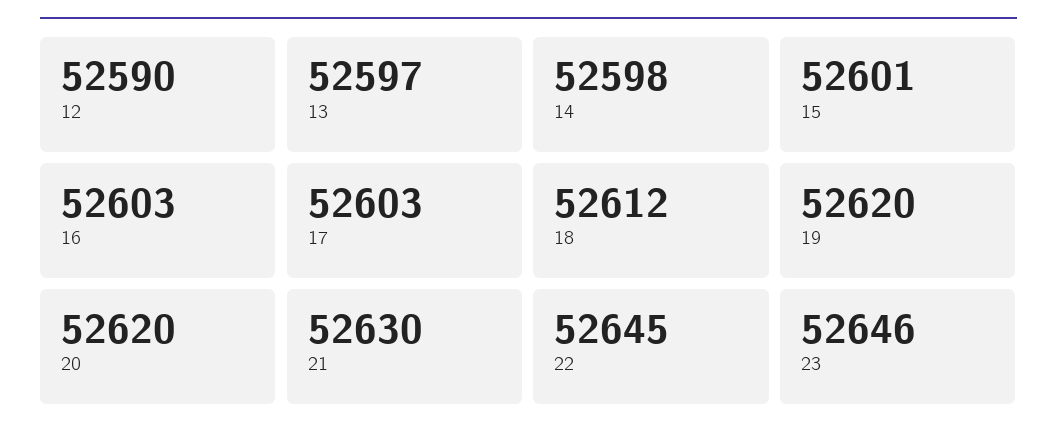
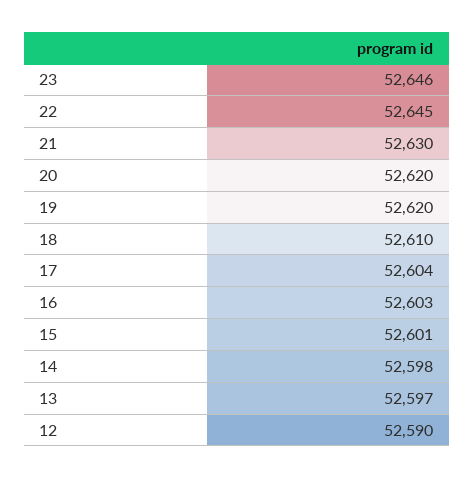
17: 52603 -> 52604
18: 52612 -> 52610

